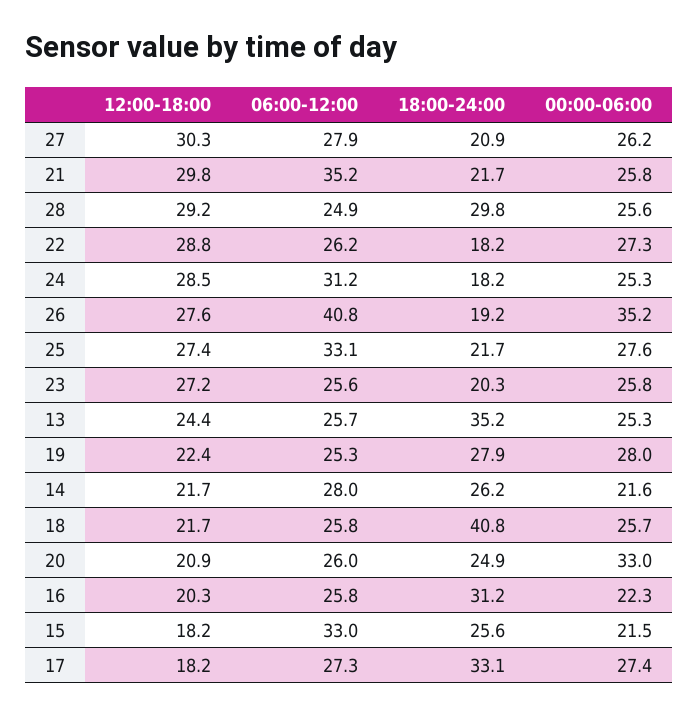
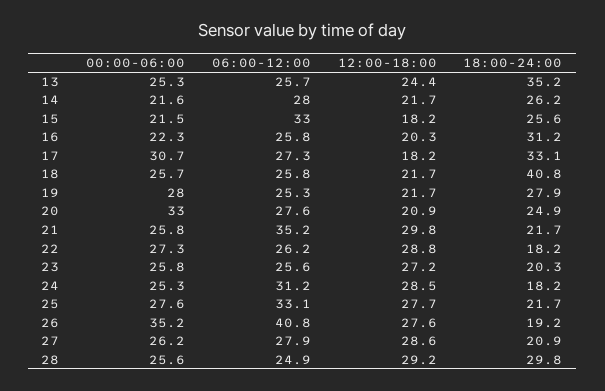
12:00-18:00, 27: 30.3 -> 28.6
12:00-18:00, 25: 27.4 -> 27.7
12:00-18:00, 19: 22.4 -> 21.7
06:00-12:00, 20: 26 -> 27.6
00:00-06:00, 17: 27.4 -> 30.7

